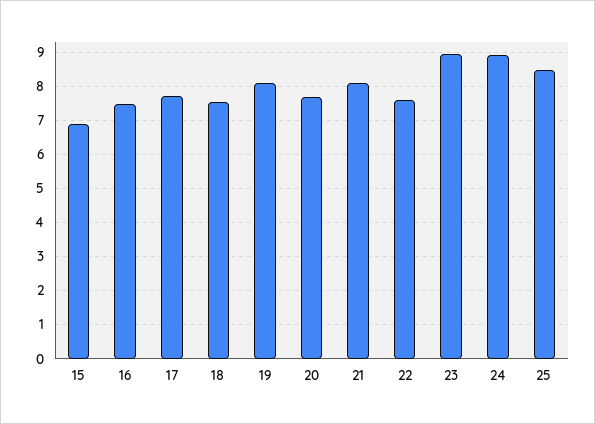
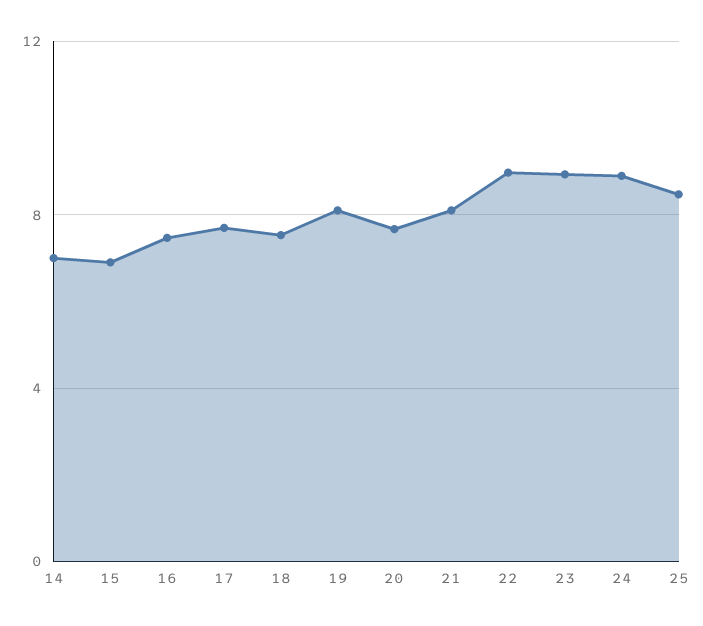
22: 7.6 -> 9
14: none -> 7

